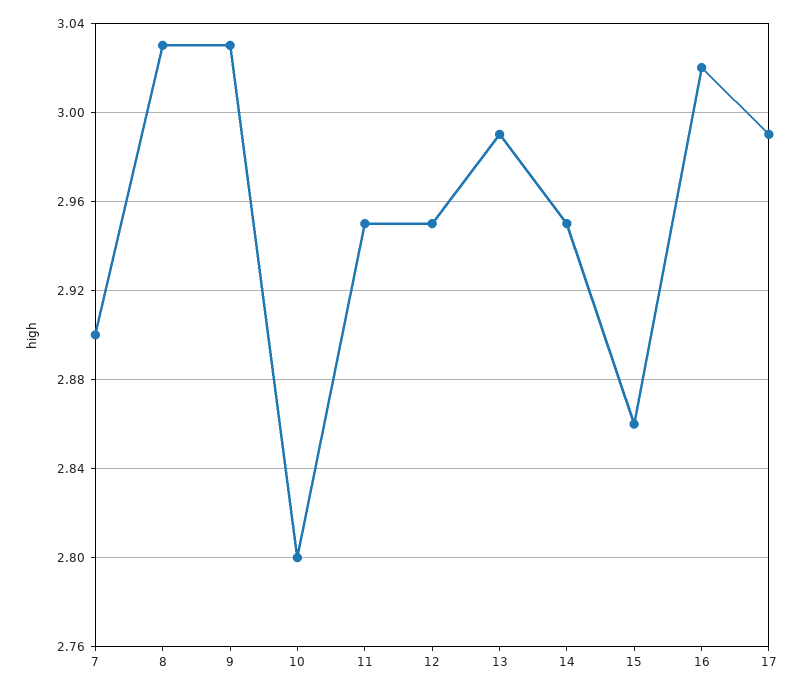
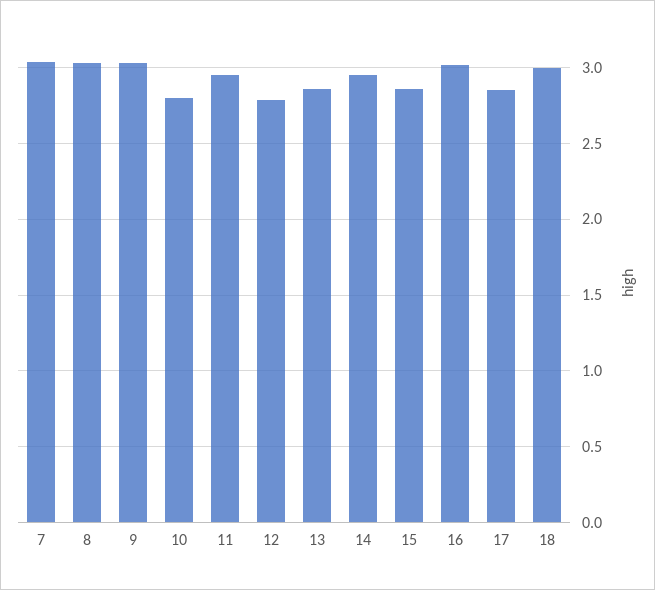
7: 2.9 -> 3.05
12: 2.95 -> 2.8
13: 2.99 -> 2.85
17: 2.99 -> 2.85
18: none -> 3

